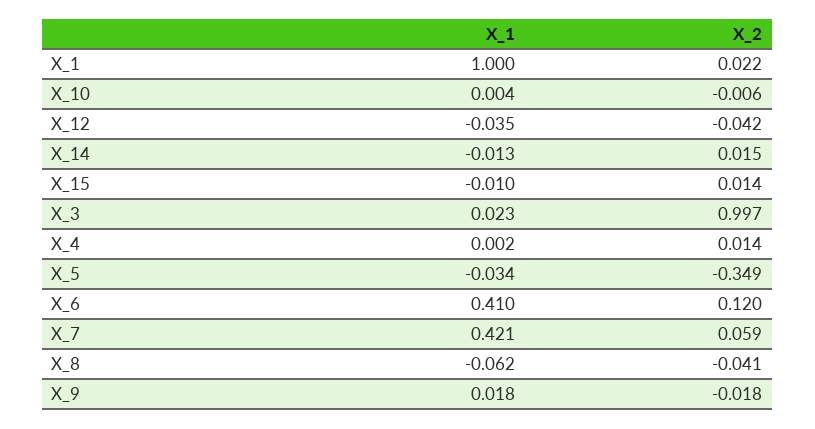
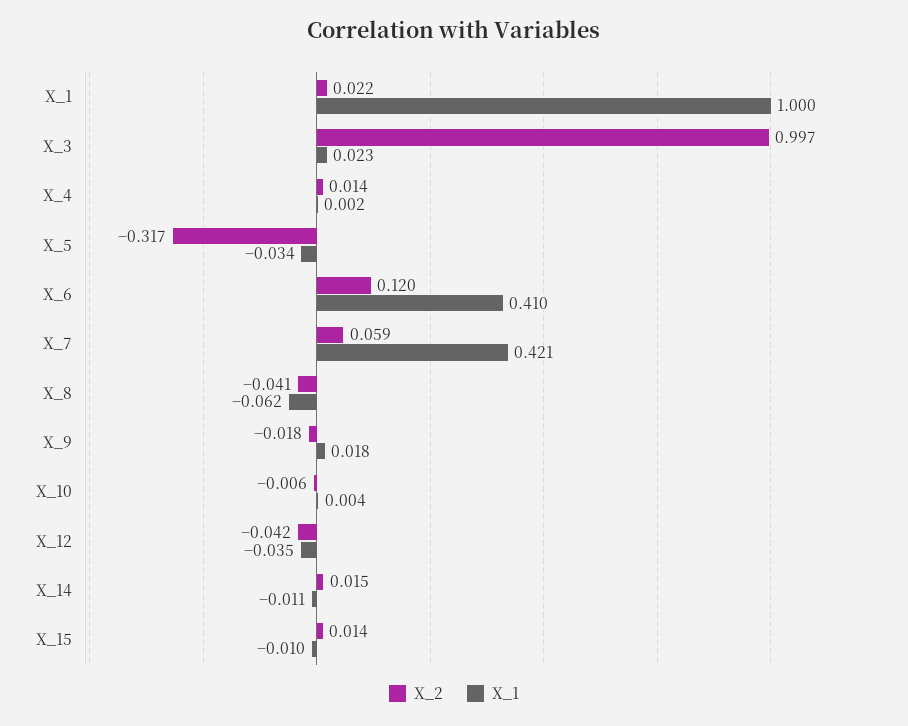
X_1, X_14: -0.013 -> -0.011
X_2, X_5: -0.349 -> -0.317

